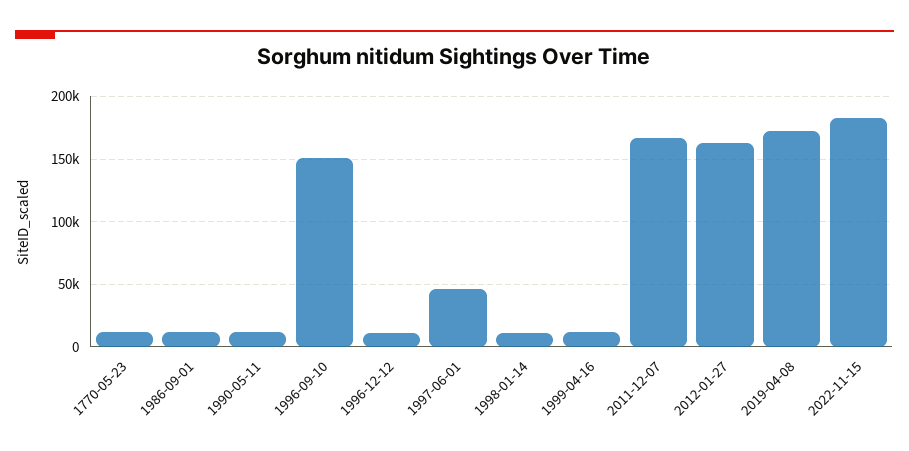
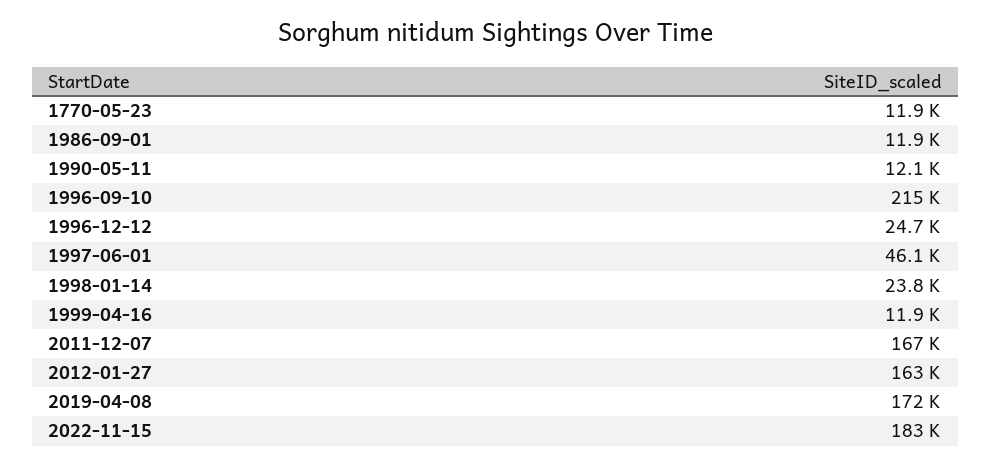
1996-09-10: 150000 -> 215000
1996-12-12: 10000 -> 24700
1998-01-14: 10000 -> 23800

